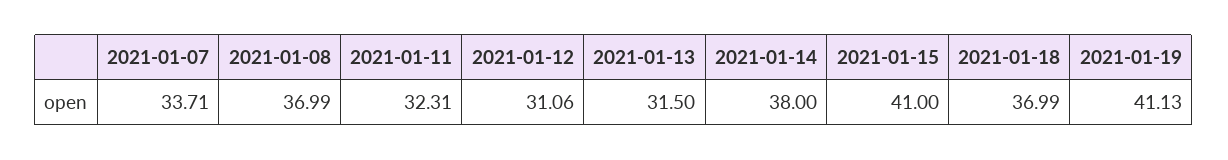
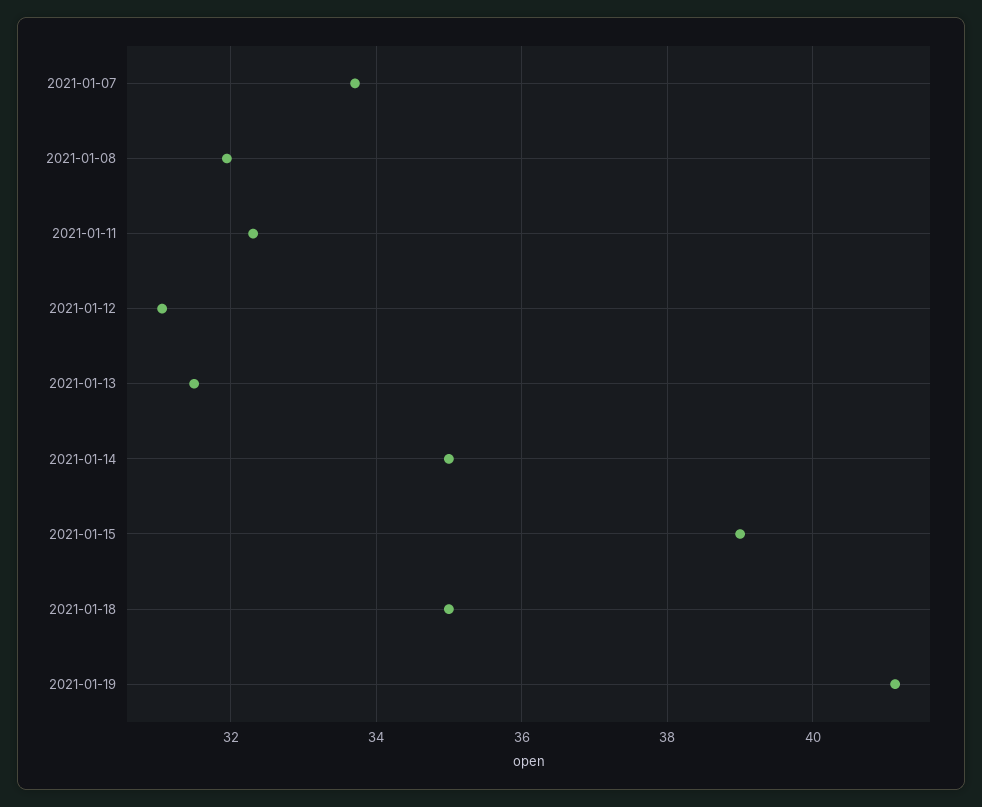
2021-01-08: 36.99 -> 32
2021-01-14: 38 -> 35
2021-01-15: 41 -> 39
2021-01-18: 36.99 -> 35

